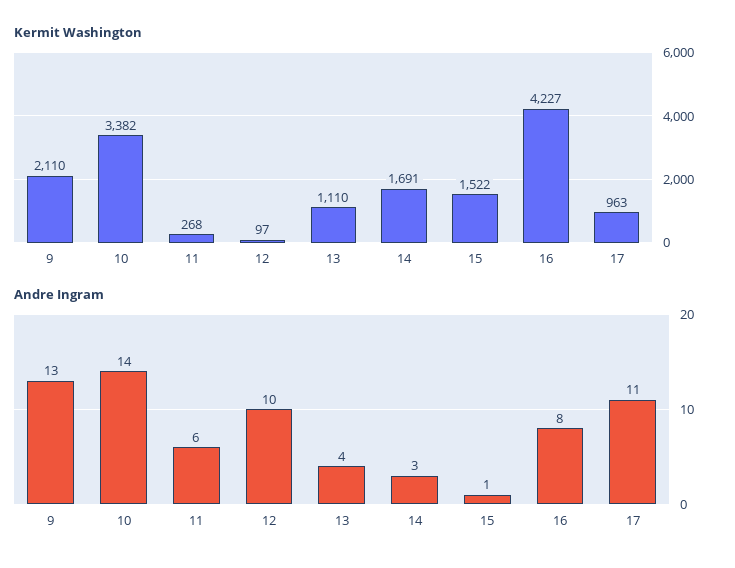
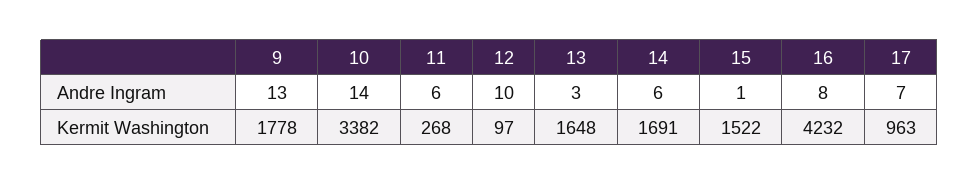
Kermit Washington, 9: 2110 -> 1778
Kermit Washington, 13: 1110 -> 1648
Kermit Washington, 16: 4227 -> 4232
Andre Ingram, 13: 4 -> 3
Andre Ingram, 14: 3 -> 6
Andre Ingram, 17: 11 -> 7

